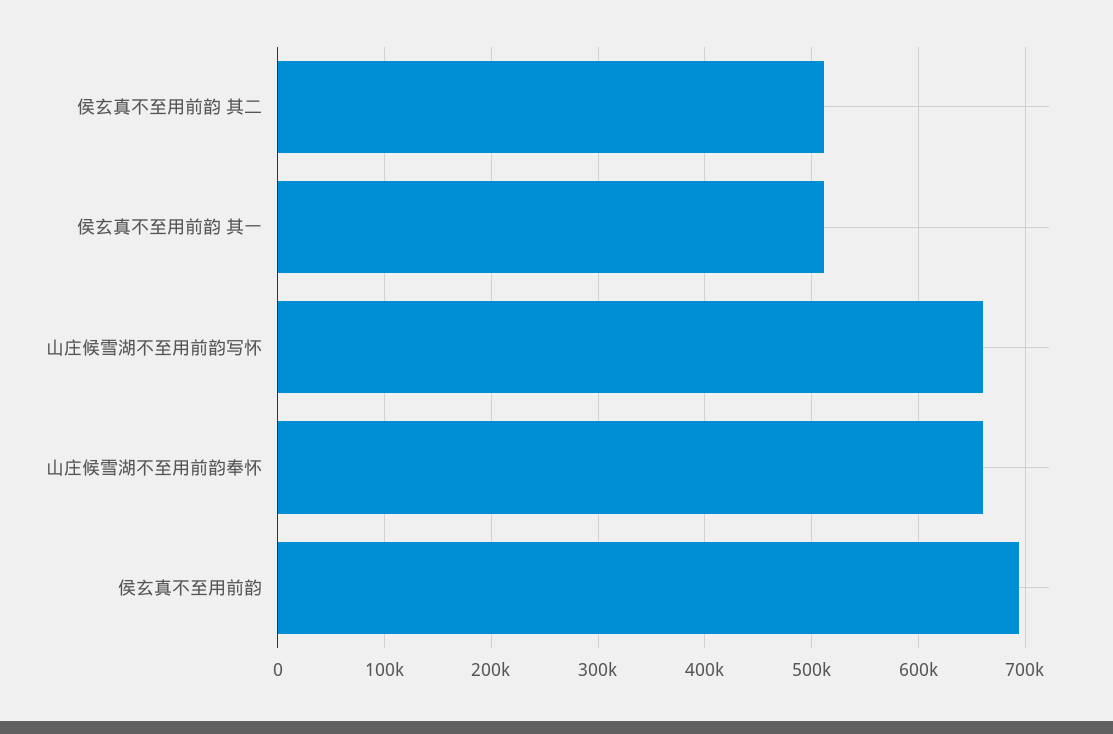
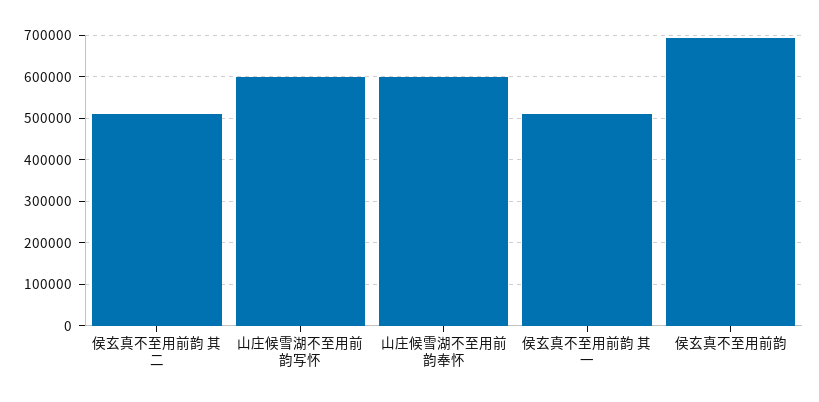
山庄候雪湖不至用前韵写怀: 660000 -> 600000
山庄候雪湖不至用前韵奉怀: 660000 -> 600000

